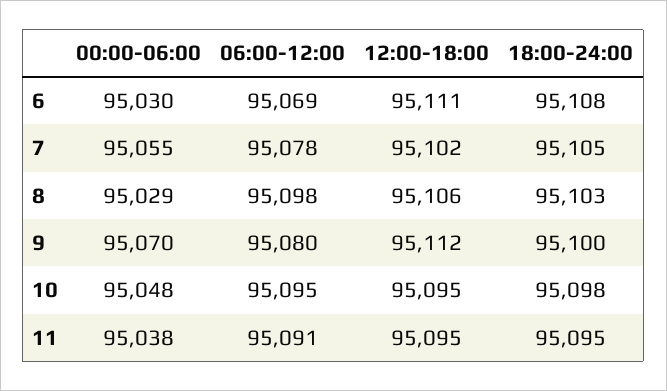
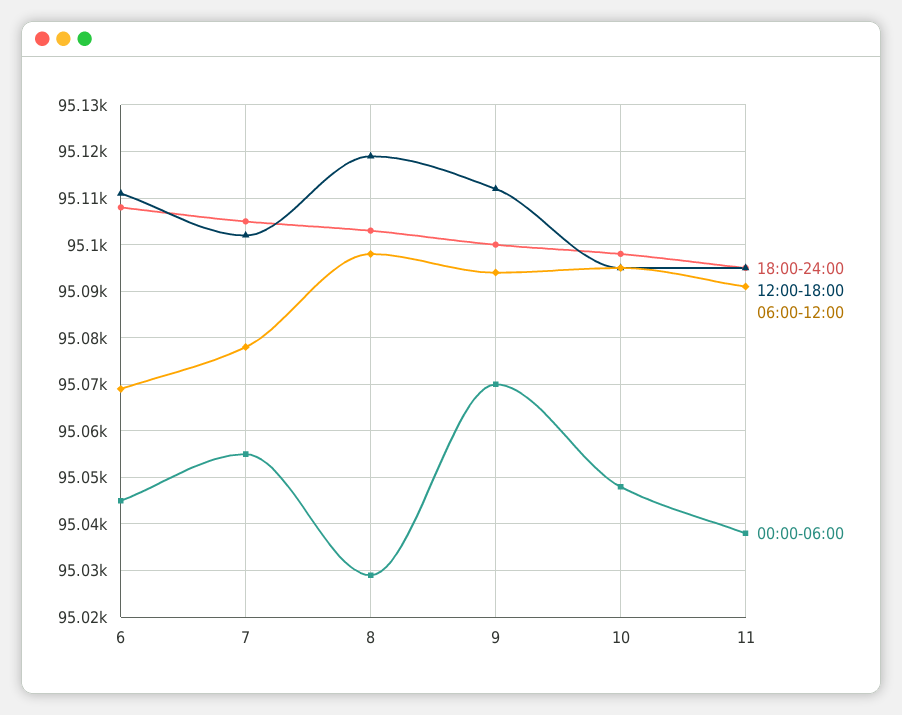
00:00-06:00, 6: 95030 -> 95045
12:00-18:00, 8: 95106 -> 95120
06:00-12:00, 9: 95080 -> 95095

